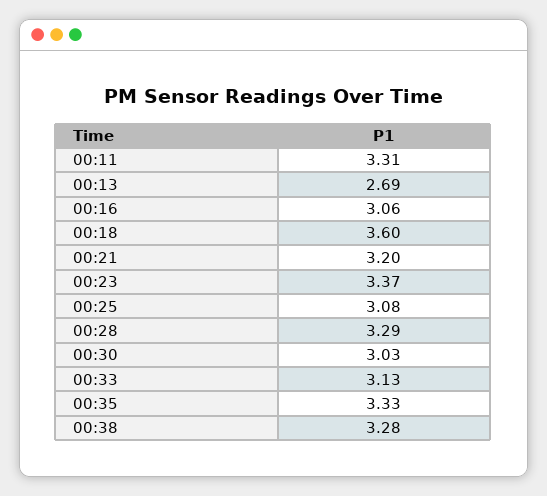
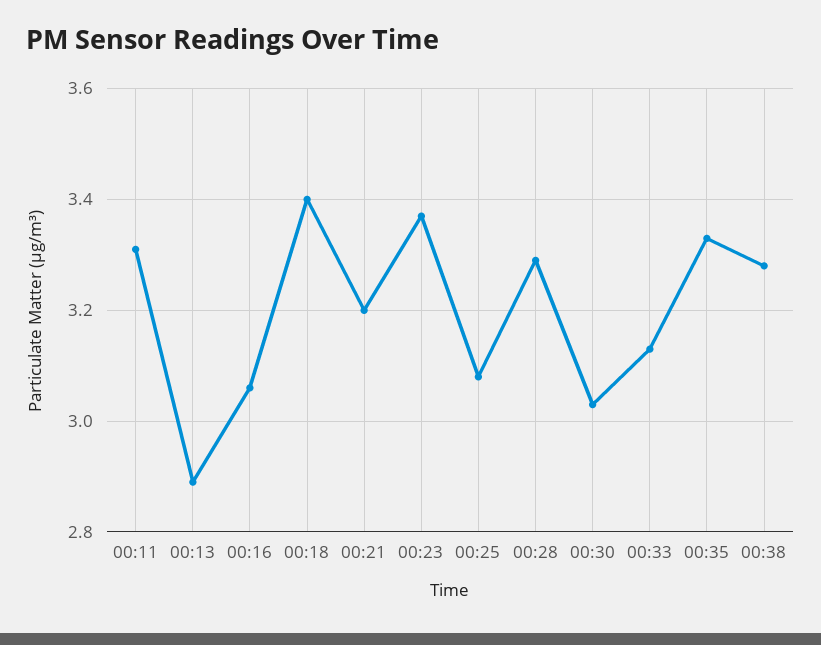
00:13: 2.69 -> 2.9
00:18: 3.6 -> 3.4

